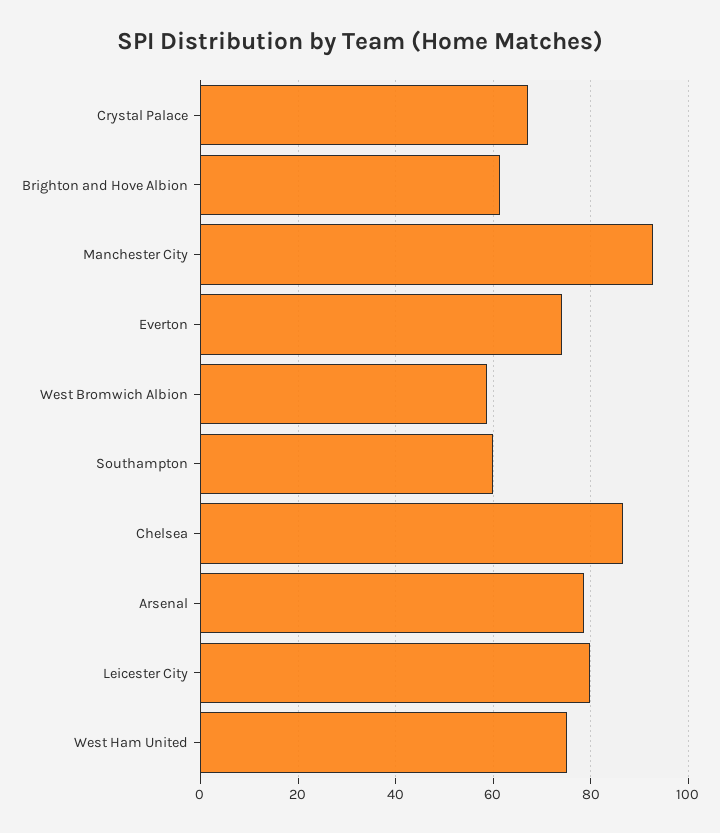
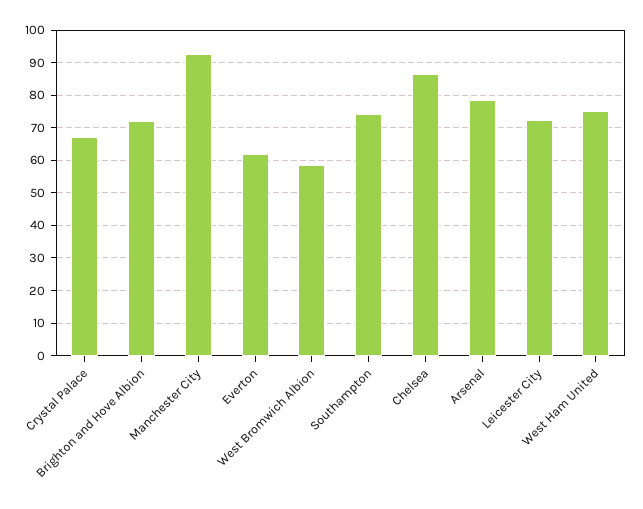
Brighton and Hove Albion: 62 -> 72
Everton: 74 -> 62
Southampton: 60 -> 74
Leicester City: 80 -> 72

